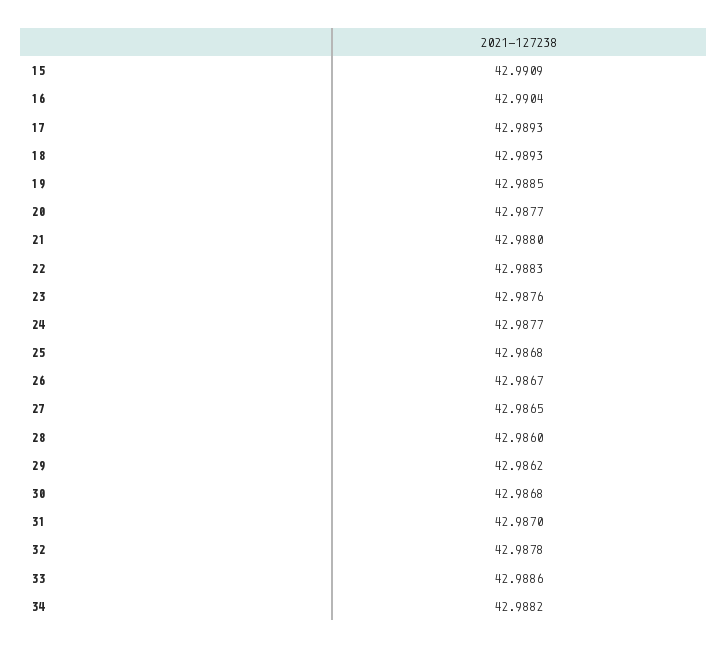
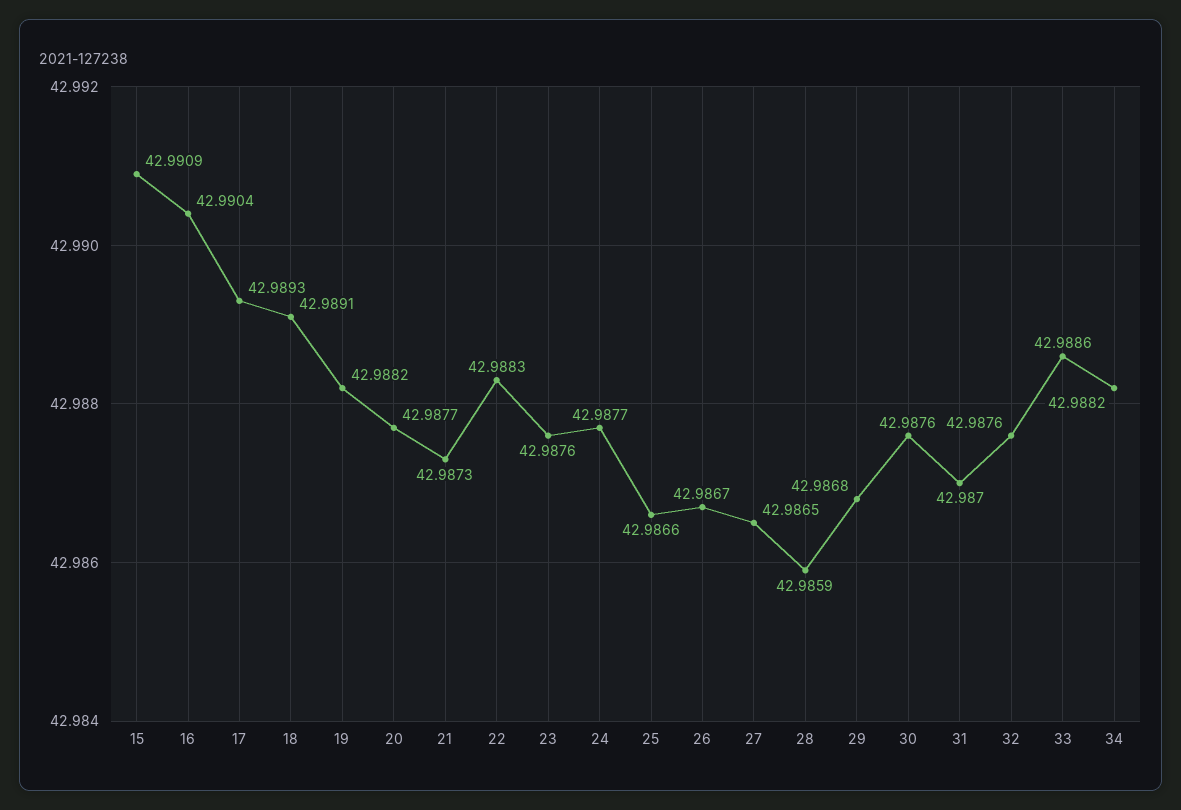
18: 42.9893 -> 42.9891
19: 42.9885 -> 42.9882
21: 42.988 -> 42.9873
25: 42.9868 -> 42.9866
28: 42.986 -> 42.9859
29: 42.9862 -> 42.9868
30: 42.9868 -> 42.9876
32: 42.9878 -> 42.9876

